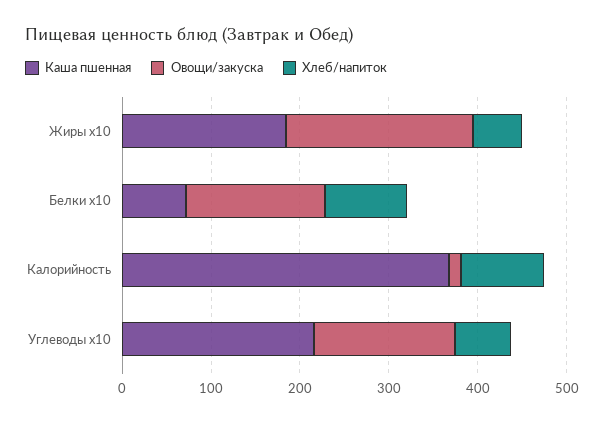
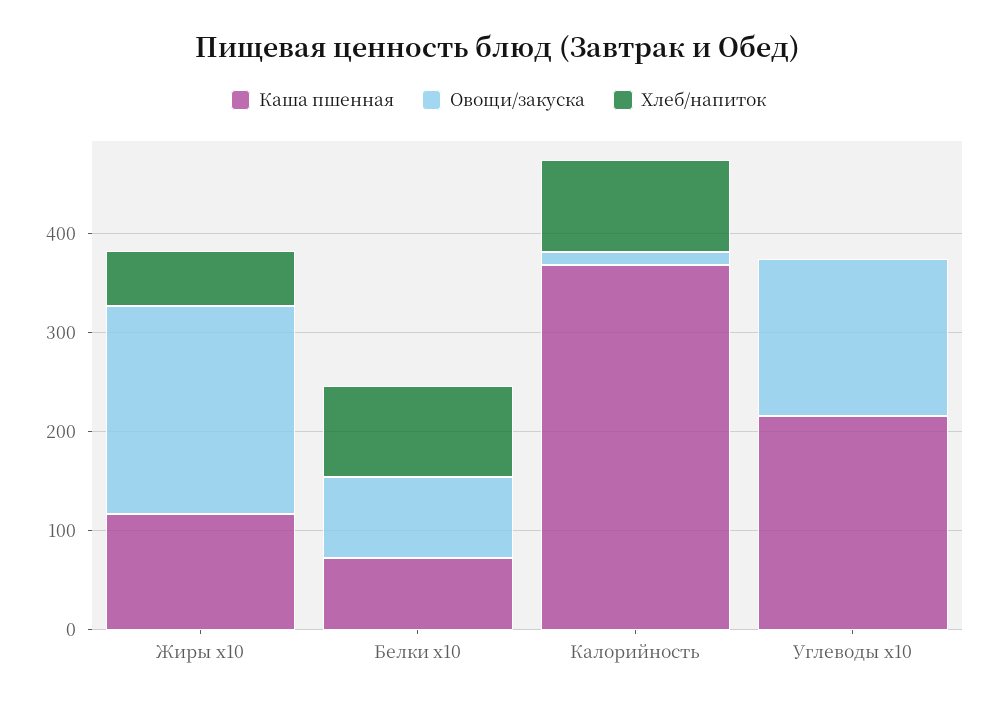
Каша пшенная, Жиры x10: 180 -> 120
Овощи/закуска, Белки x10: 160 -> 80
Хлеб/напиток, Углеводы x10: 60 -> 0

